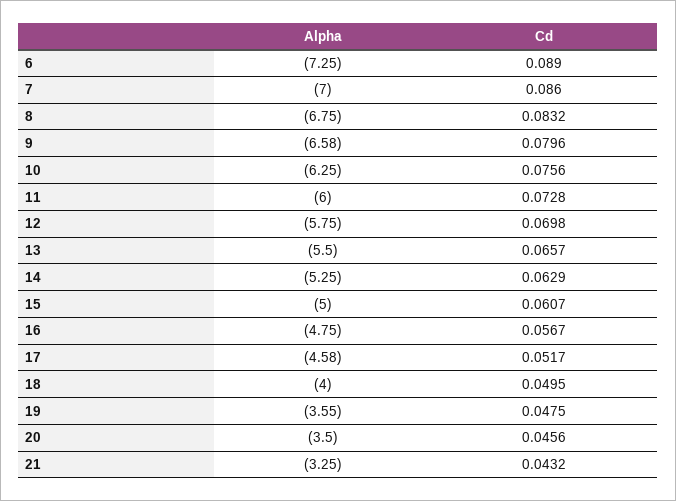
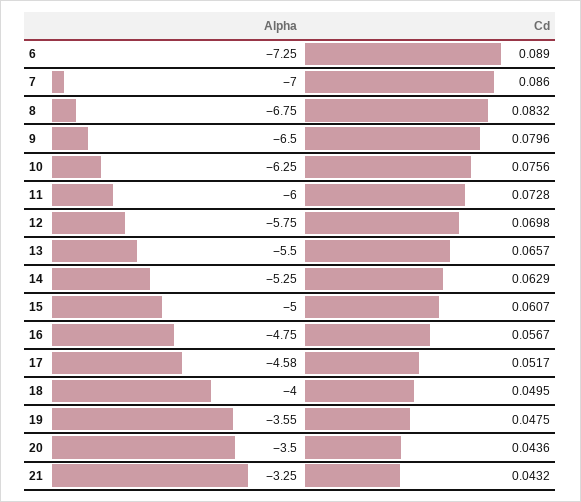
Alpha, 9: -6.58 -> -6.5
Cd, 20: 0.0456 -> 0.0436

